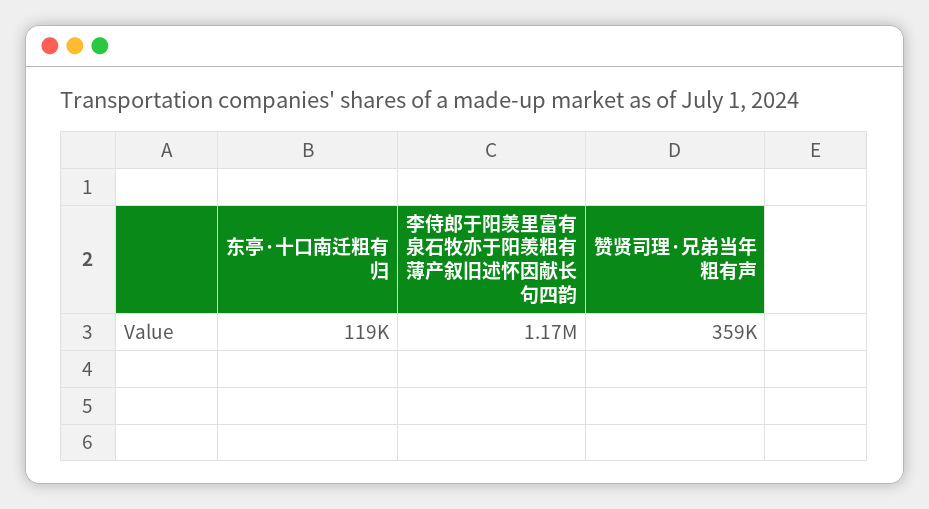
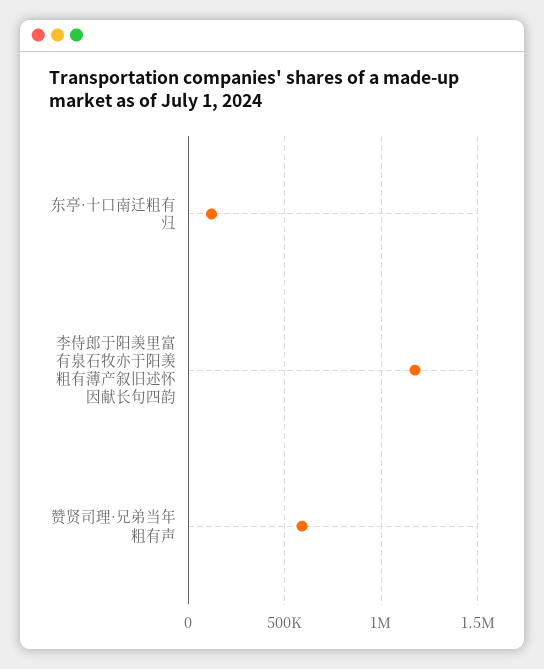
赞贤司理·兄弟当年粗有声: 359000 -> 600000

